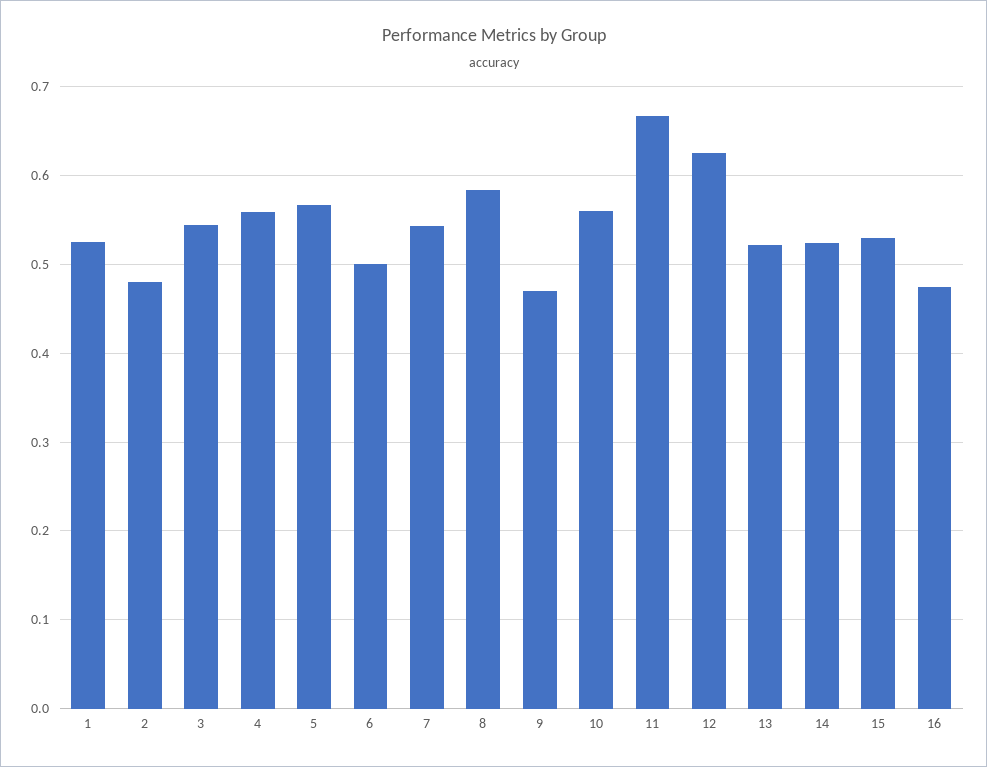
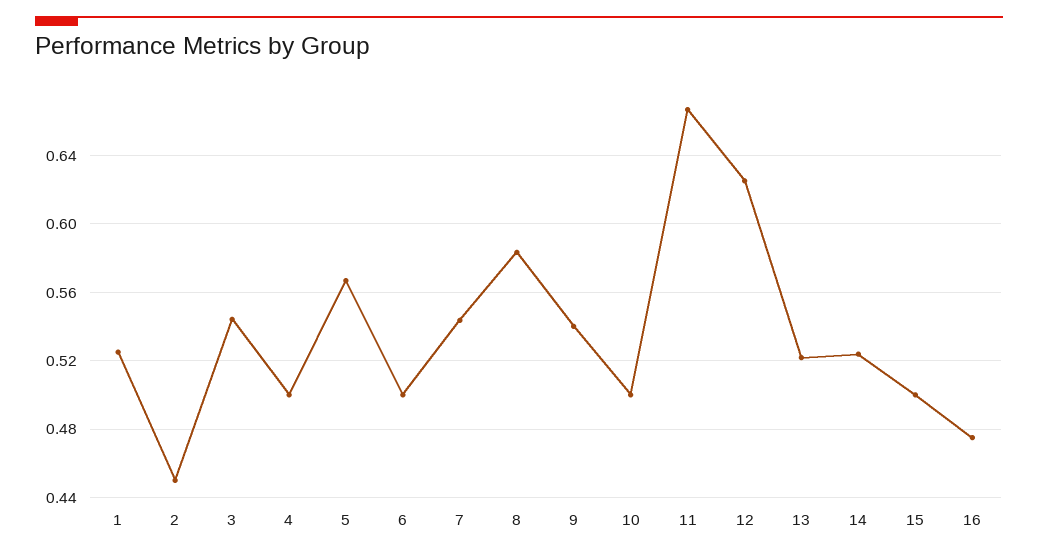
2: 0.48 -> 0.45
4: 0.56 -> 0.5
9: 0.47 -> 0.54
10: 0.56 -> 0.5
15: 0.53 -> 0.5

